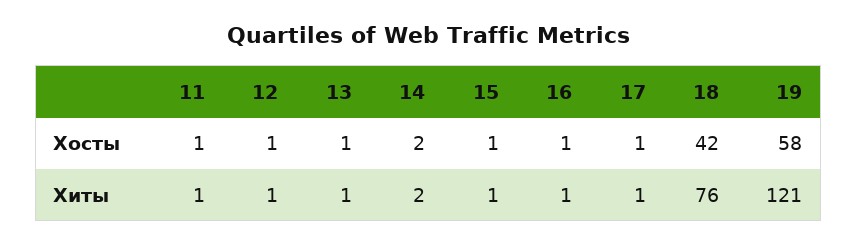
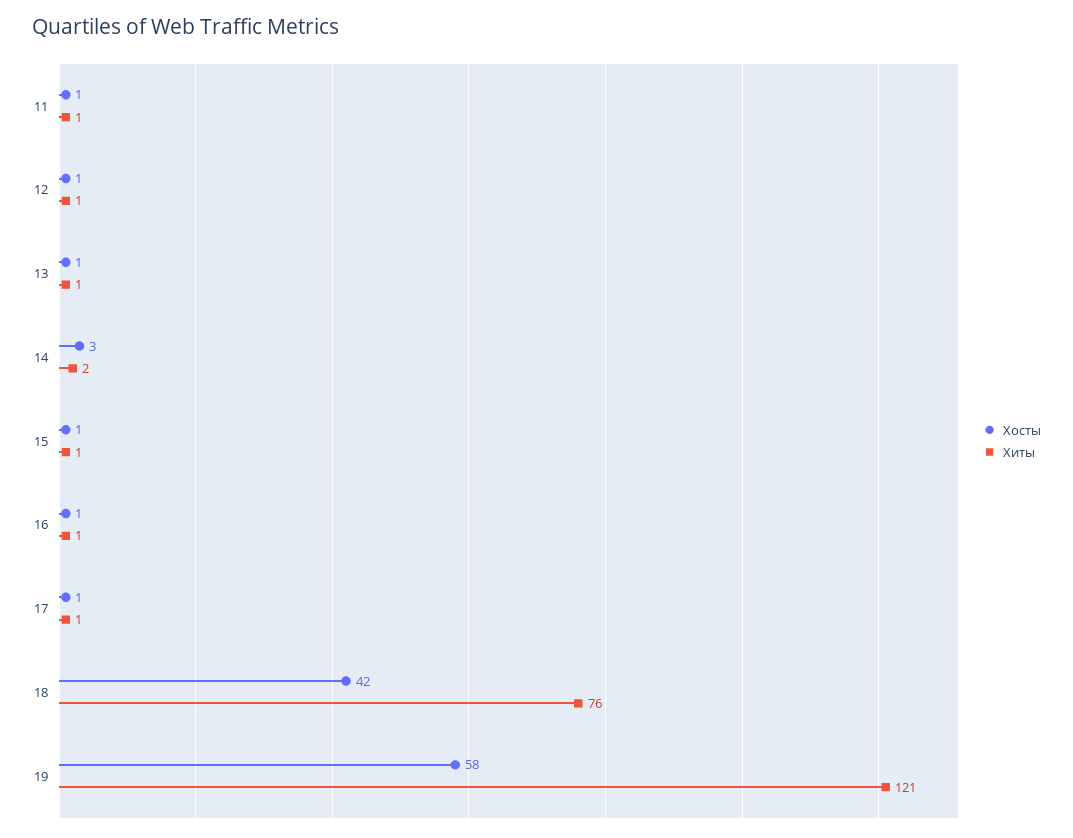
Хосты, 14: 2 -> 3

